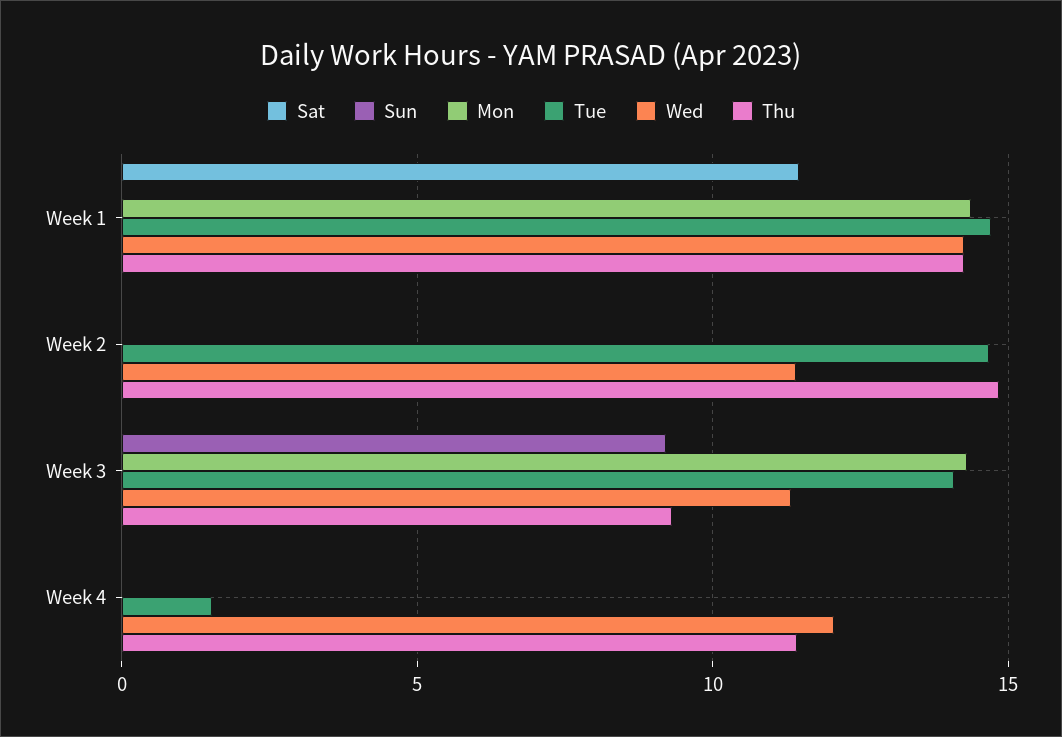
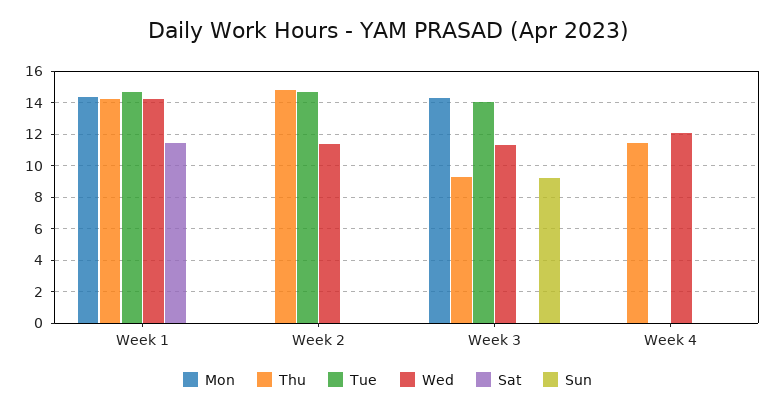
Tue, Week 4: 1.5 -> 0

